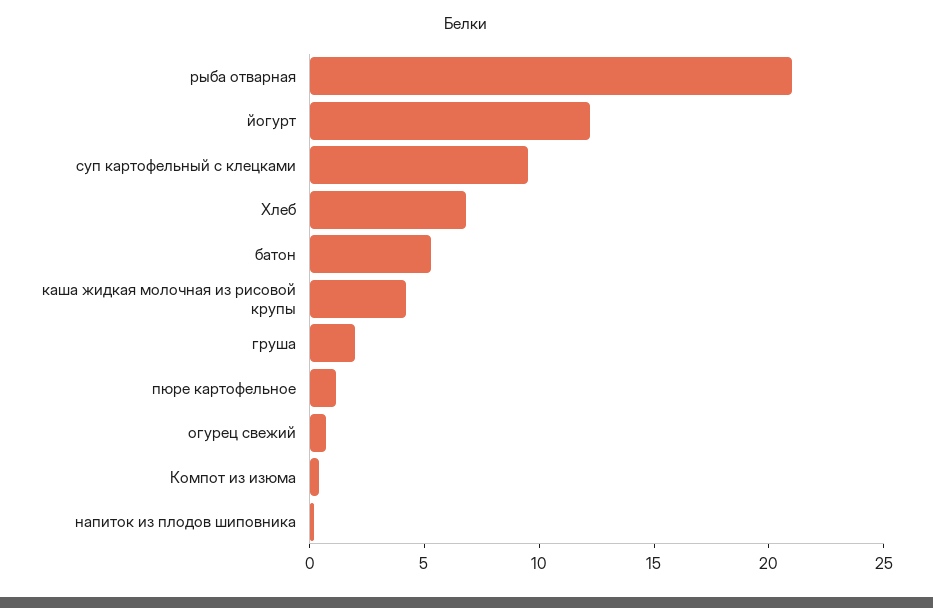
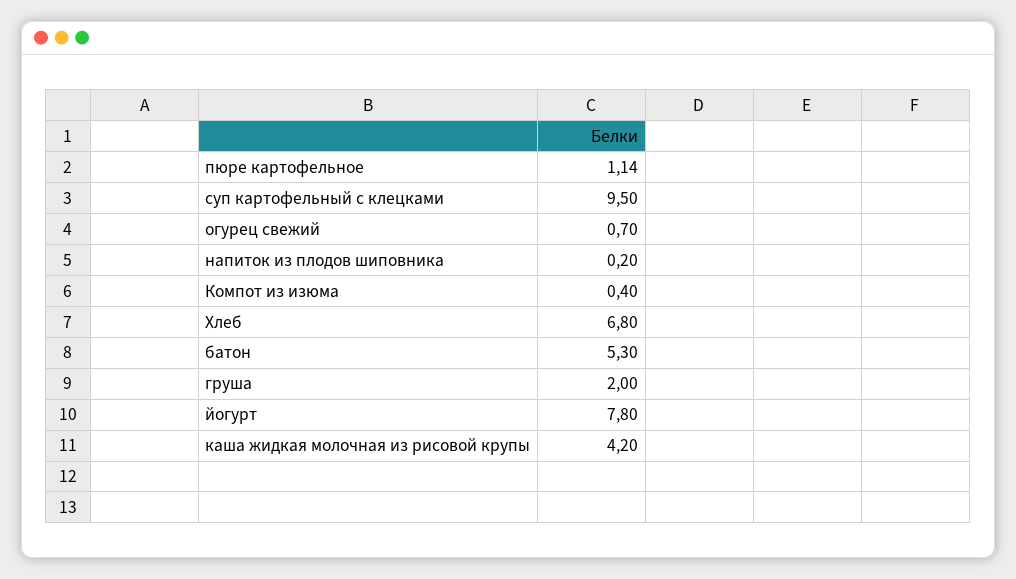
рыба отварная: 21 -> none
йогурт: 12 -> 7.8

